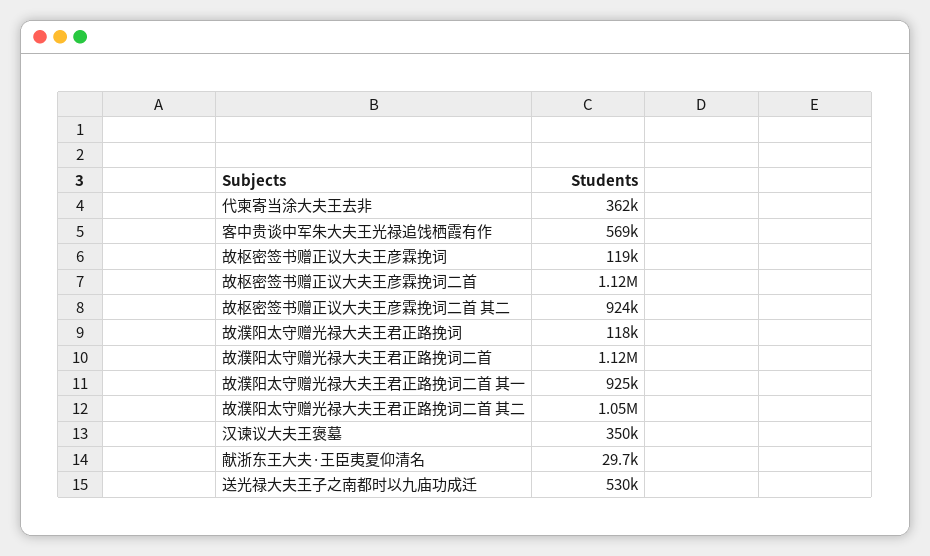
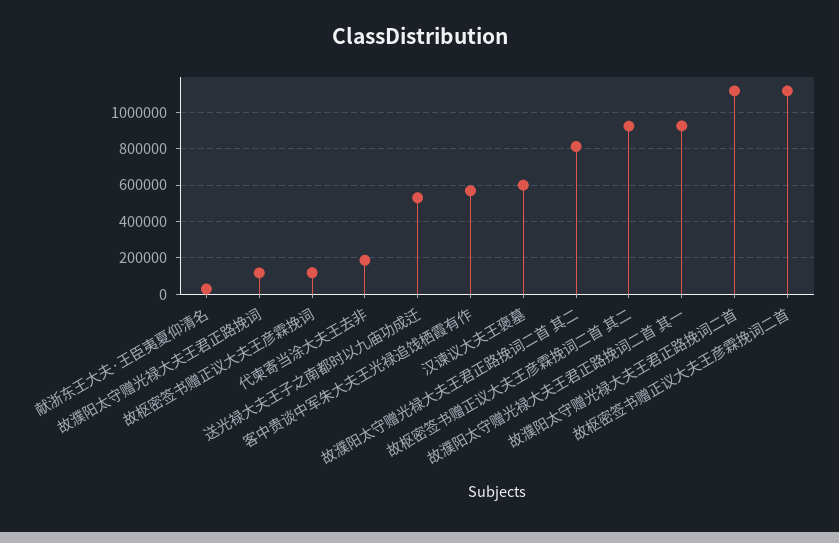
代柬寄当涂大夫王去非: 362000 -> 200000
故濮阳太守赠光禄大夫王君正路挽词二首 其二: 1050000 -> 800000
汉谏议大夫王褒墓: 350000 -> 600000

